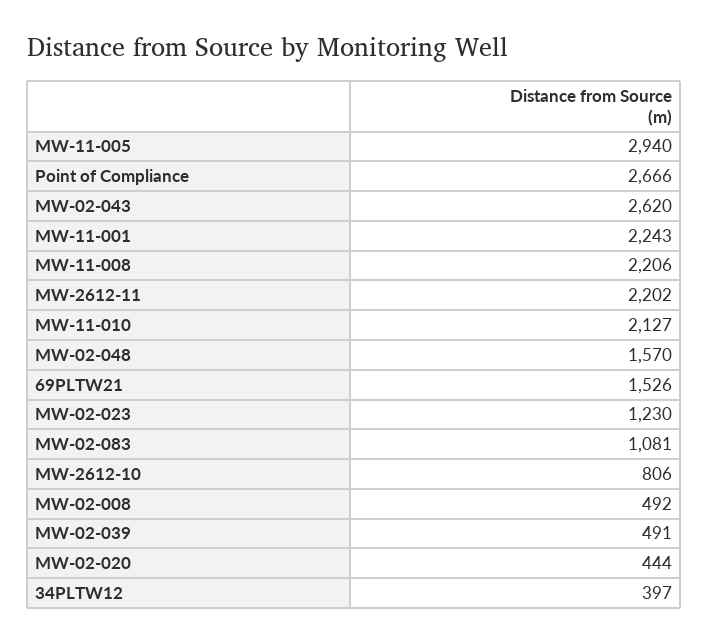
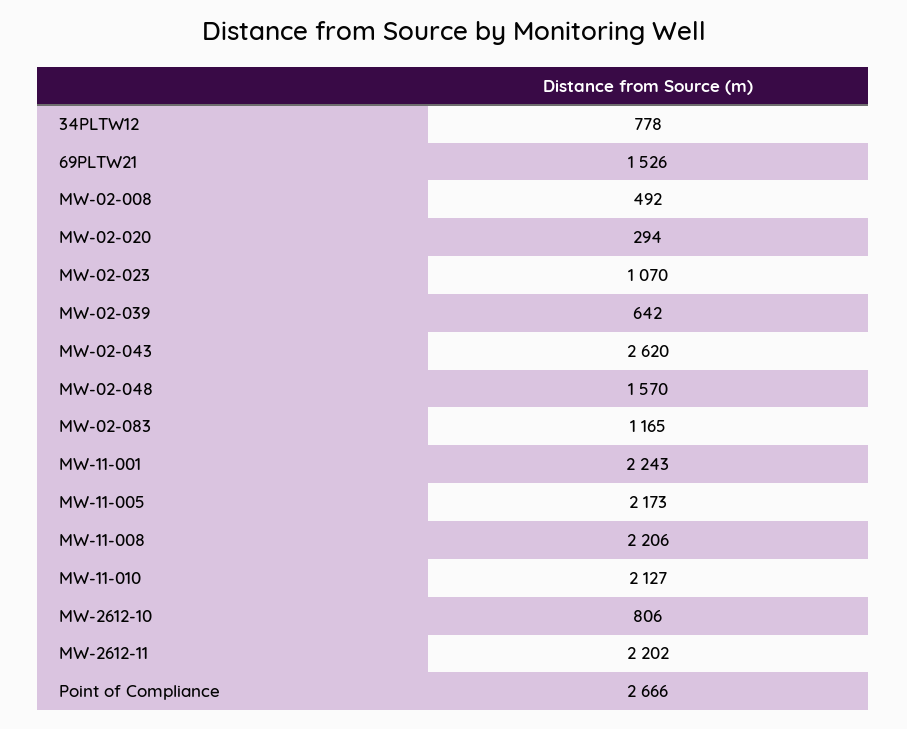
MW-11-005: 2940 -> 2173
MW-02-023: 1230 -> 1070
MW-02-083: 1081 -> 1165
MW-02-039: 491 -> 642
MW-02-020: 444 -> 294
34PLTW12: 397 -> 778

